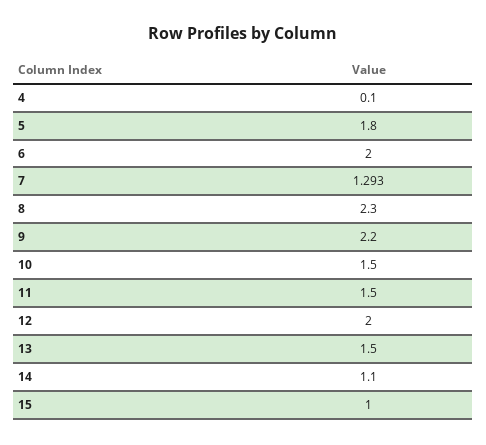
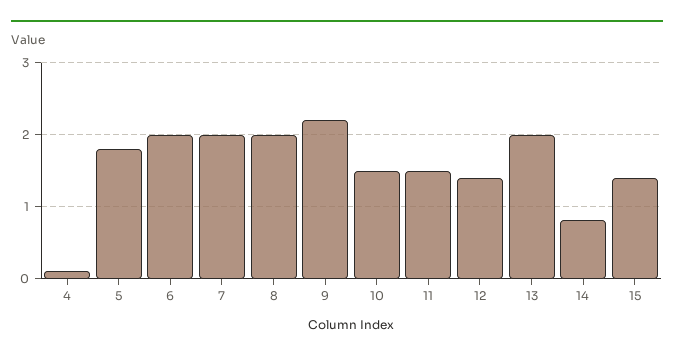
7: 1.293 -> 2
8: 2.3 -> 2
12: 2 -> 1.4
13: 1.5 -> 2
14: 1.1 -> 0.8
15: 1 -> 1.4

